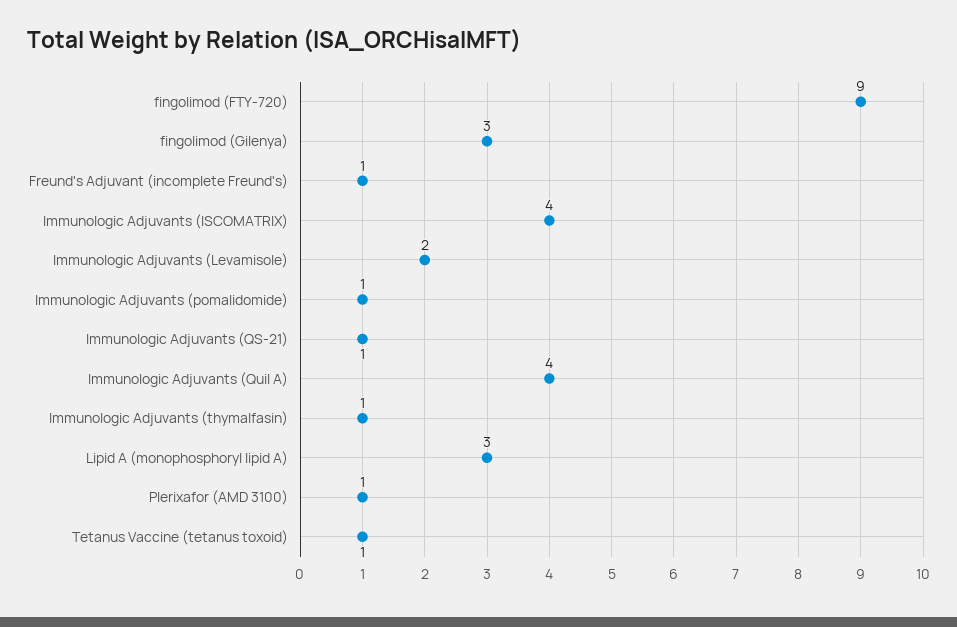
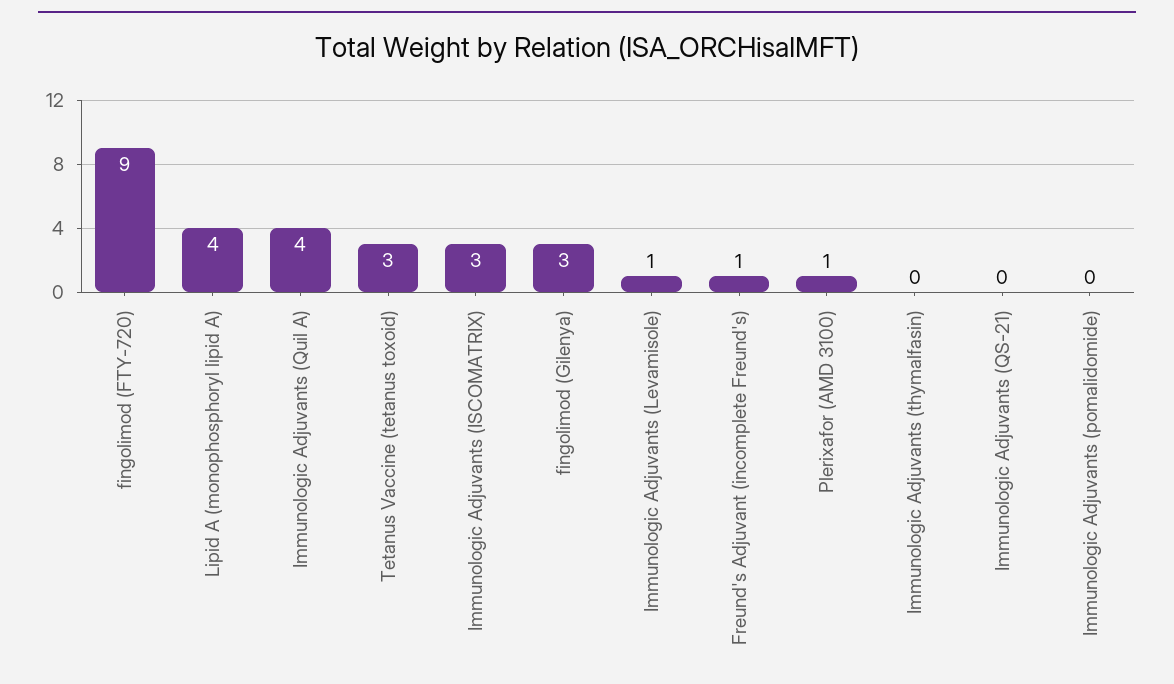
Immunologic Adjuvants (ISCOMATRIX): 4 -> 3
Immunologic Adjuvants (Levamisole): 2 -> 1
Immunologic Adjuvants (pomalidomide): 1 -> 0
Immunologic Adjuvants (QS-21): 1 -> 0
Immunologic Adjuvants (thymalfasin): 1 -> 0
Lipid A (monophosphoryl lipid A): 3 -> 4
Tetanus Vaccine (tetanus toxoid): 1 -> 3

